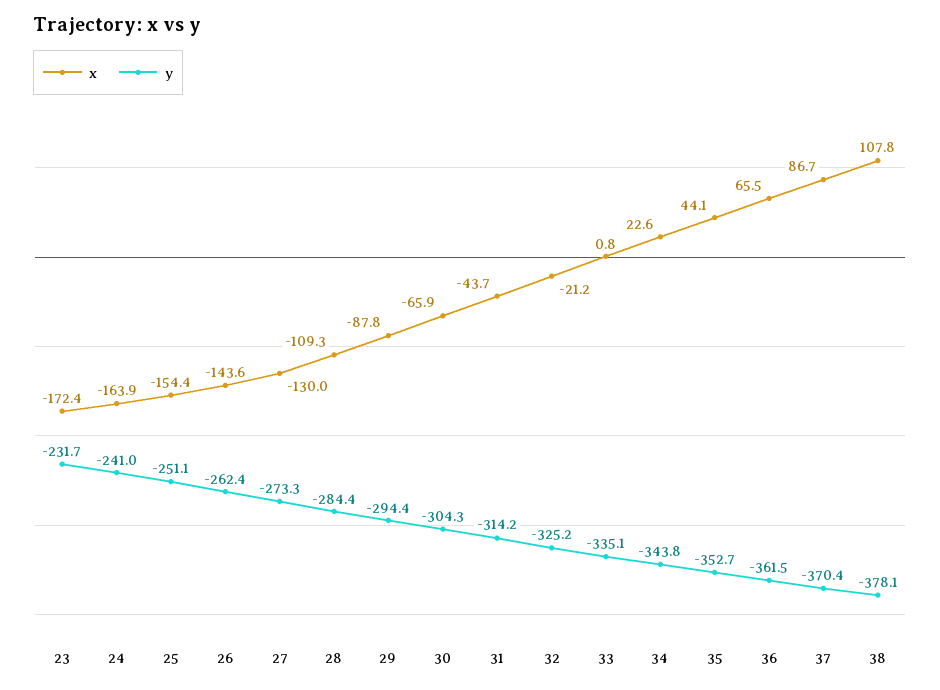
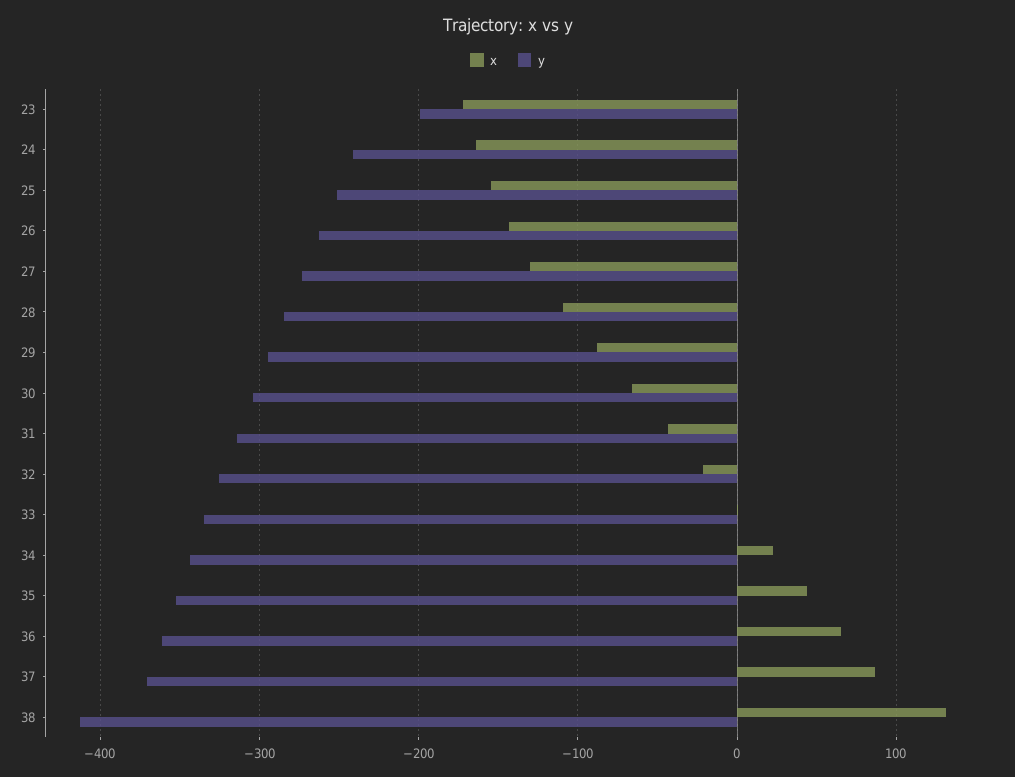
y, 23: -231.7 -> -200
x, 38: 107.8 -> 130
y, 38: -378.1 -> -410

